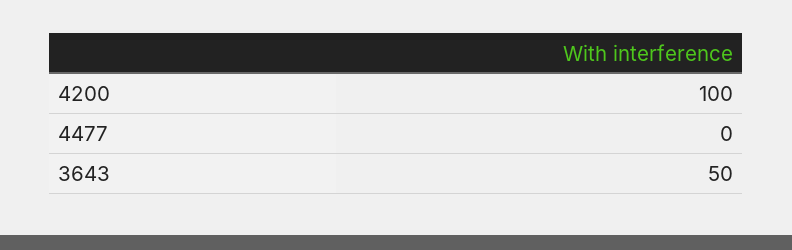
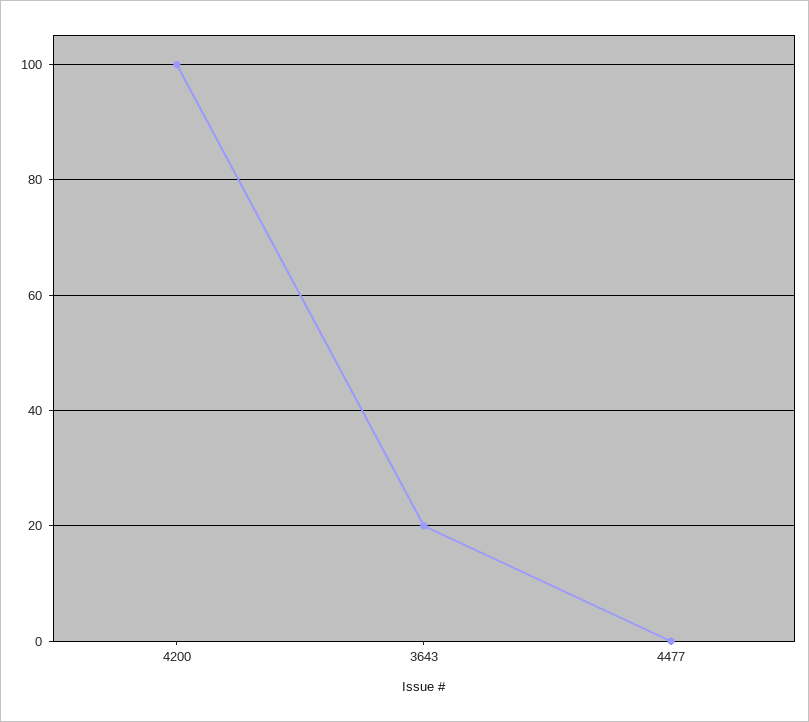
3643: 50 -> 20

